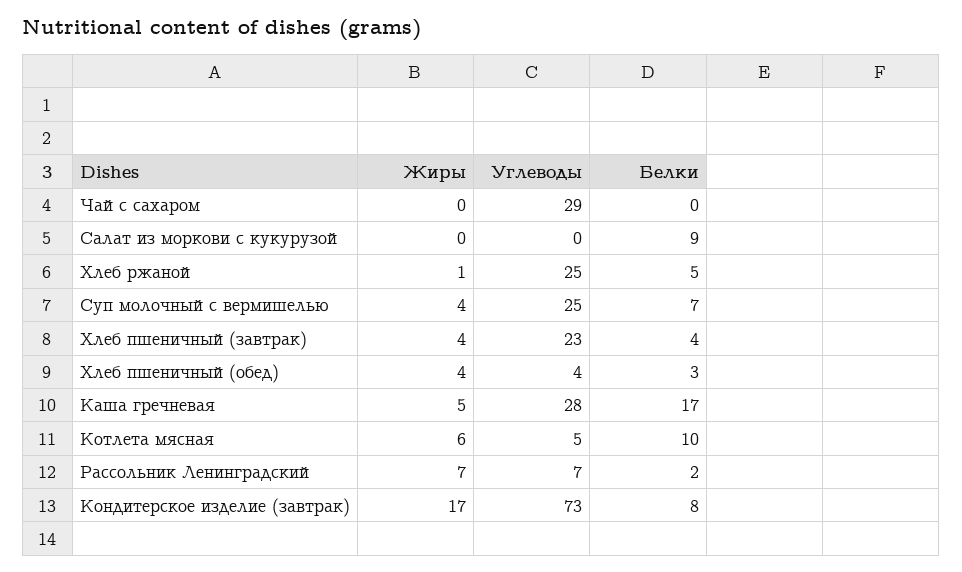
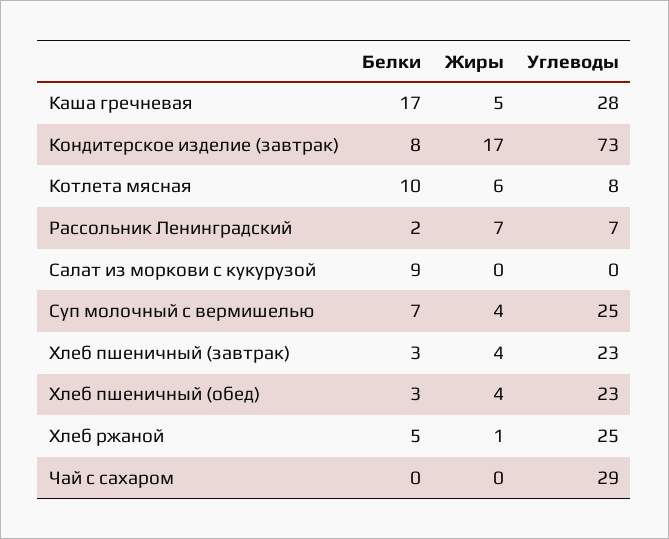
Белки, Хлеб пшеничный (завтрак): 4 -> 3
Углеводы, Хлеб пшеничный (обед): 4 -> 23
Углеводы, Котлета мясная: 5 -> 8

